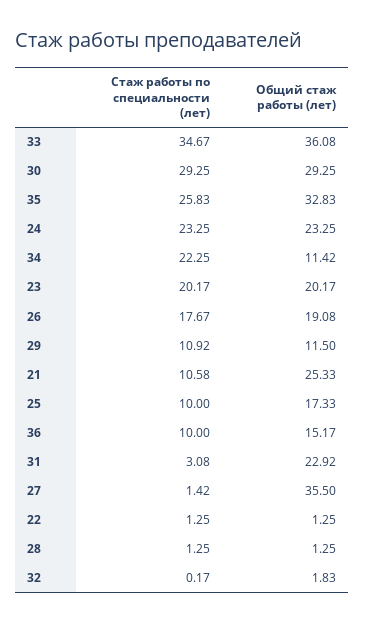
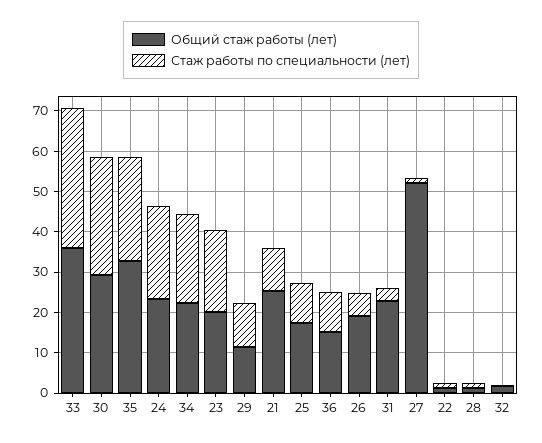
Общий стаж работы (лет), 34: 11.42 -> 22
Стаж работы по специальности (лет), 26: 17.67 -> 6
Общий стаж работы (лет), 27: 35.5 -> 52

